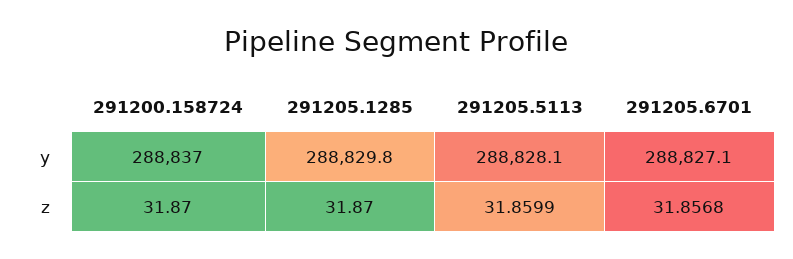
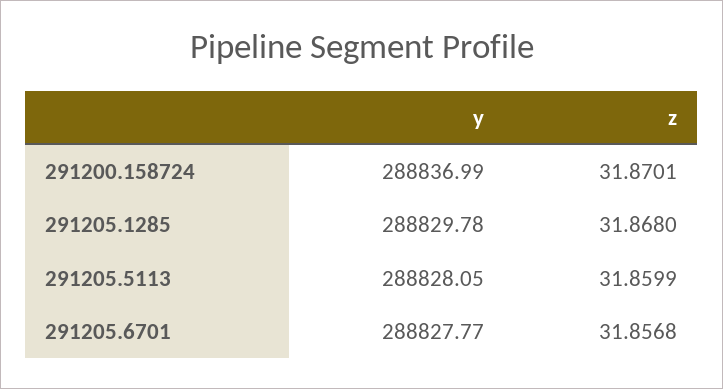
291205.6701, y: 288827.1 -> 288827.77
291200.158724, z: 31.87 -> 31.8701
291205.1285, z: 31.87 -> 31.868

